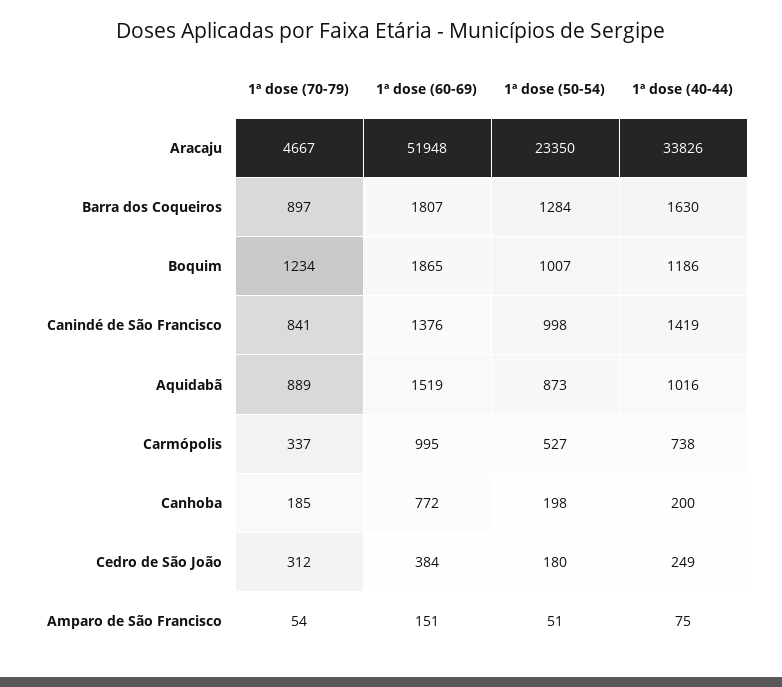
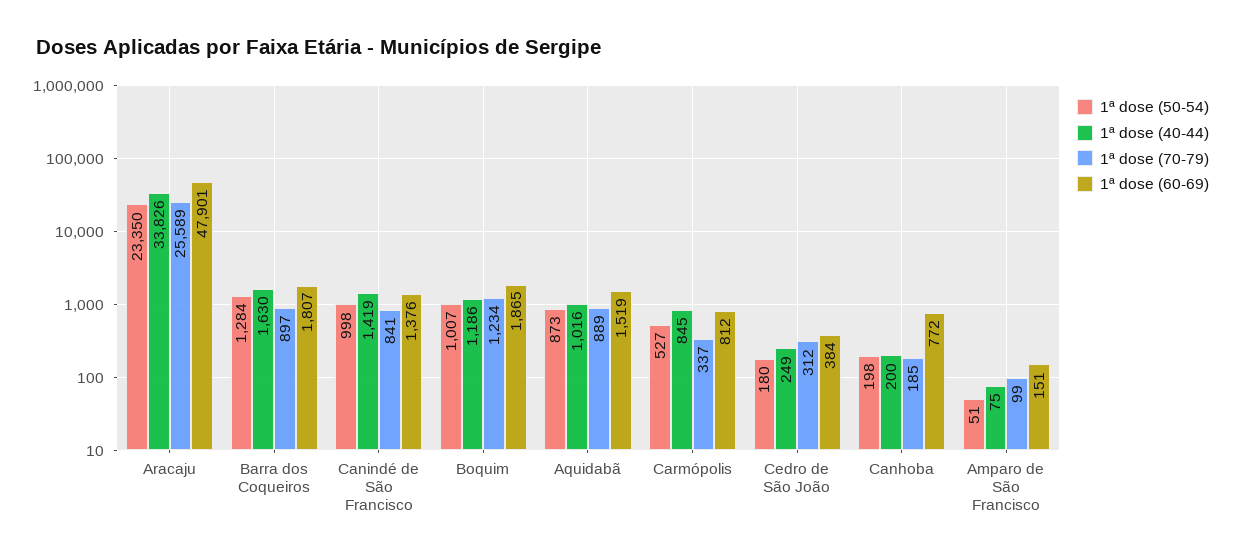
1ª dose (70-79), Aracaju: 4667 -> 25589
1ª dose (60-69), Aracaju: 51948 -> 47901
1ª dose (60-69), Carmópolis: 995 -> 812
1ª dose (40-44), Carmópolis: 738 -> 845
1ª dose (70-79), Amparo de São Francisco: 54 -> 99

